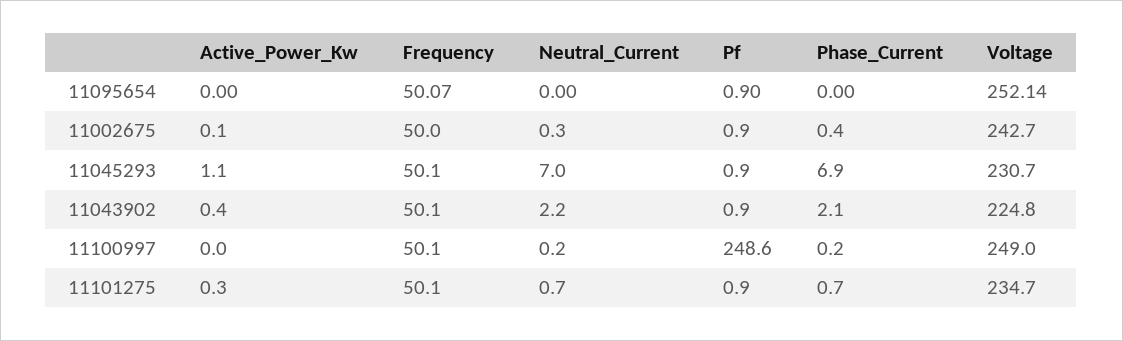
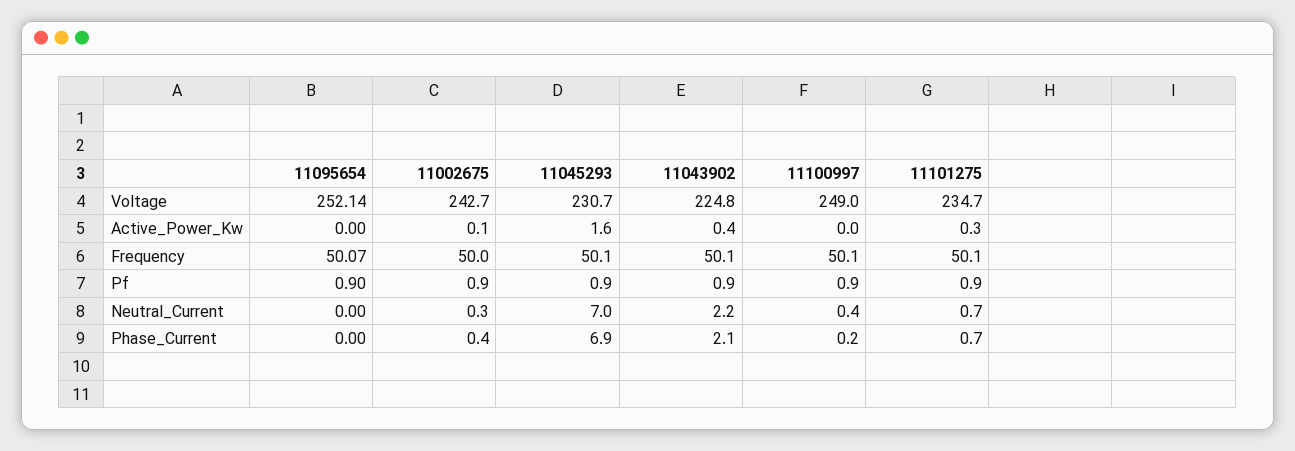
Active_Power_Kw, 11045293: 1.1 -> 1.6
Neutral_Current, 11100997: 0.2 -> 0.4
Pf, 11100997: 248.6 -> 0.9

